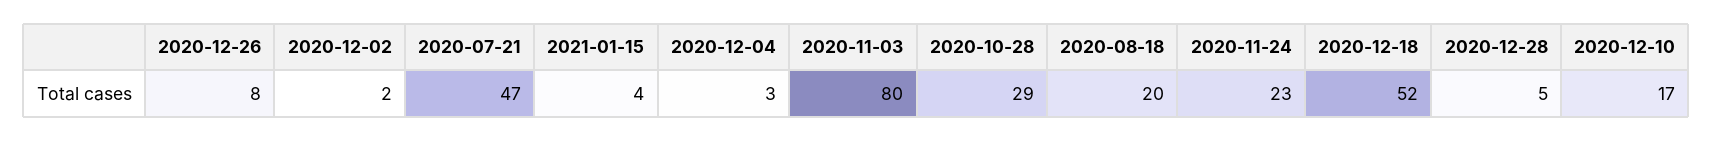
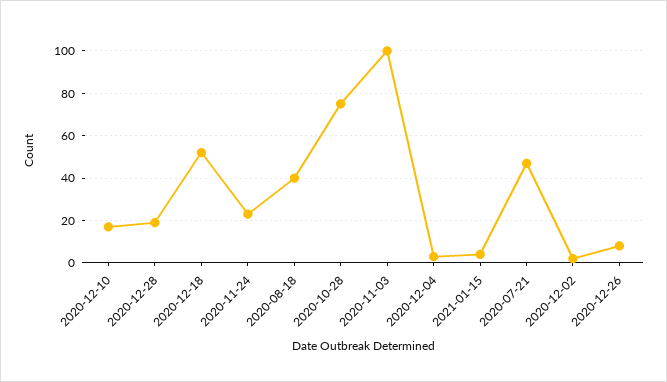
2020-11-03: 80 -> 100
2020-10-28: 29 -> 75
2020-08-18: 20 -> 40
2020-12-28: 5 -> 20

